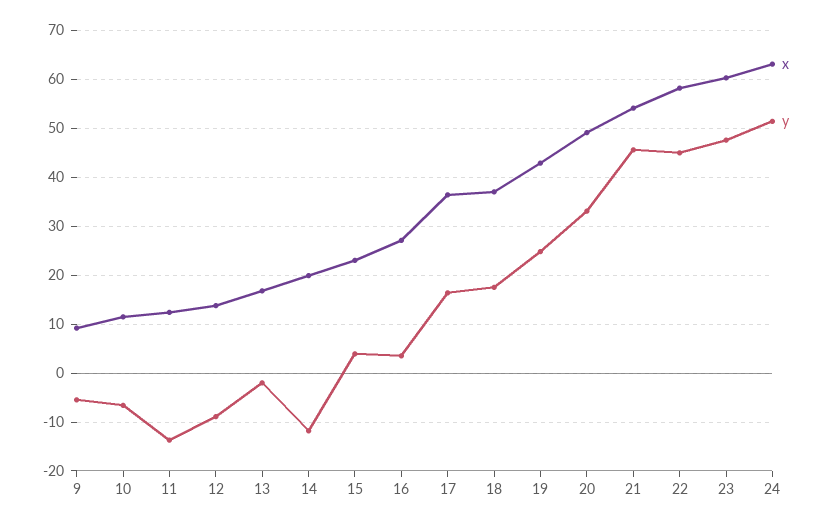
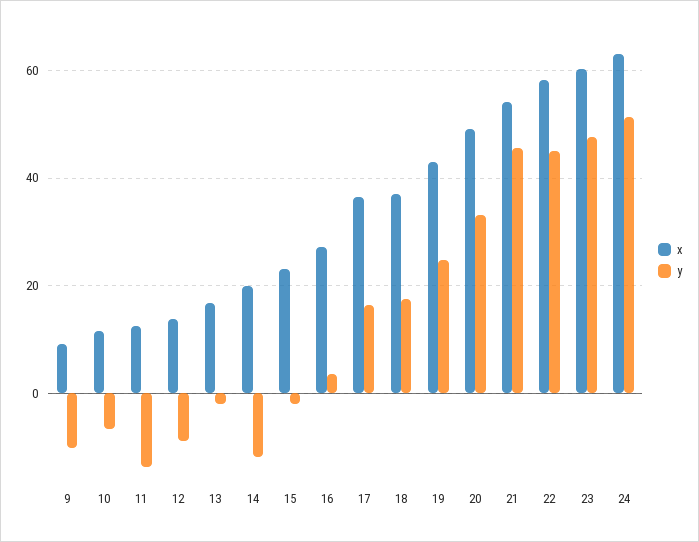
y, 9: -6 -> -10
y, 15: 4 -> -2

